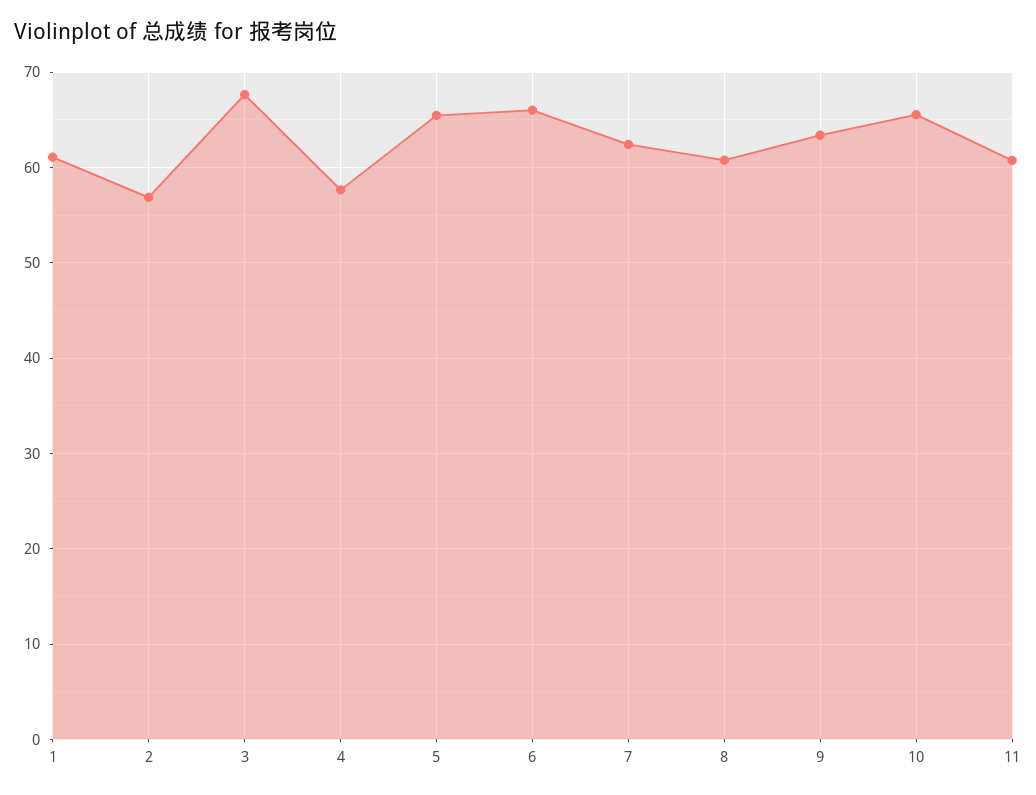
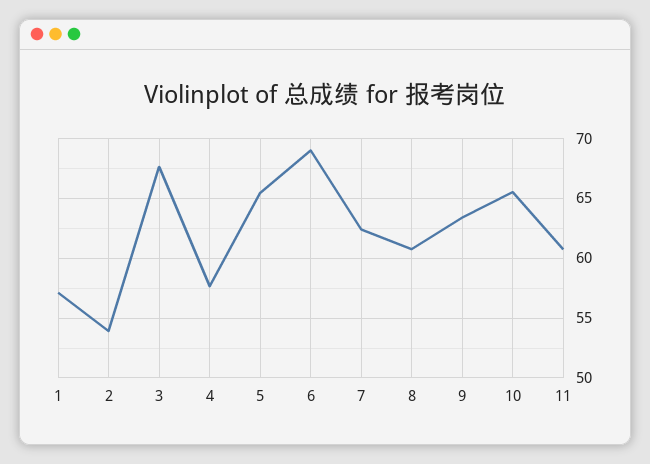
1: 61 -> 57
2: 57 -> 54
6: 66 -> 69

